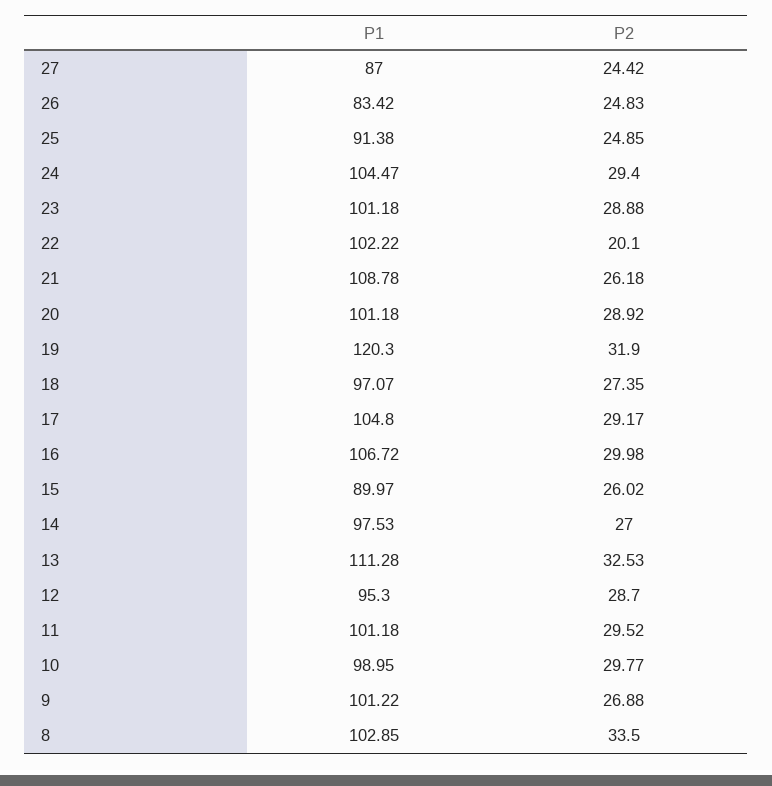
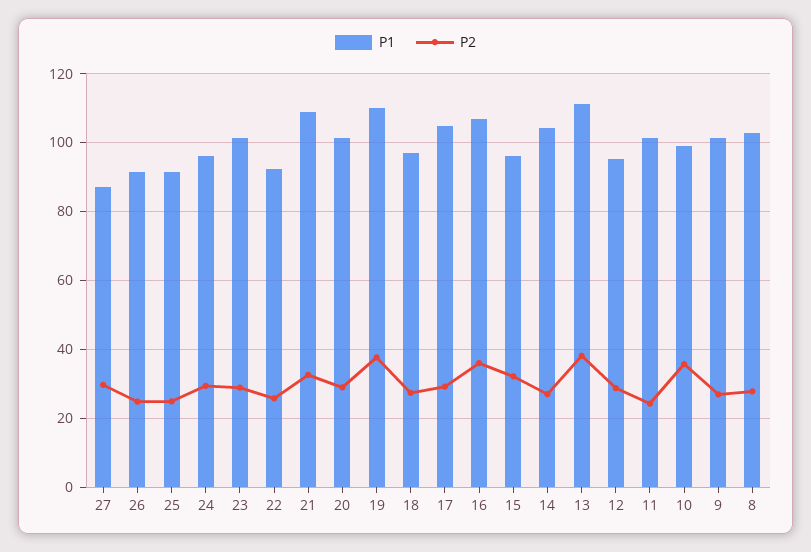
P2, 27: 24.42 -> 30
P1, 26: 83.42 -> 92
P1, 24: 104.47 -> 96
P1, 22: 102.22 -> 92
P2, 22: 20.1 -> 26
P2, 21: 26.18 -> 32
P1, 19: 120.3 -> 110
P2, 19: 31.9 -> 38
P2, 16: 29.98 -> 36
P1, 15: 89.97 -> 96
P2, 15: 26.02 -> 32
P1, 14: 97.53 -> 104
P2, 13: 32.53 -> 38
P2, 11: 29.52 -> 24
P2, 10: 29.77 -> 36
P2, 8: 33.5 -> 28

